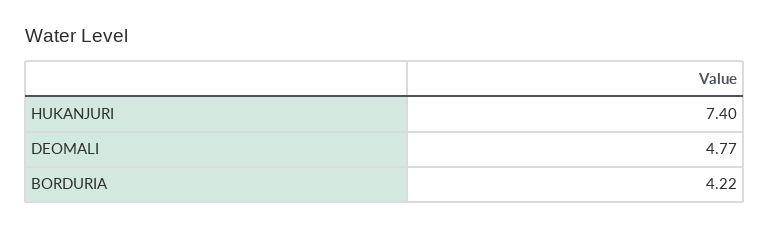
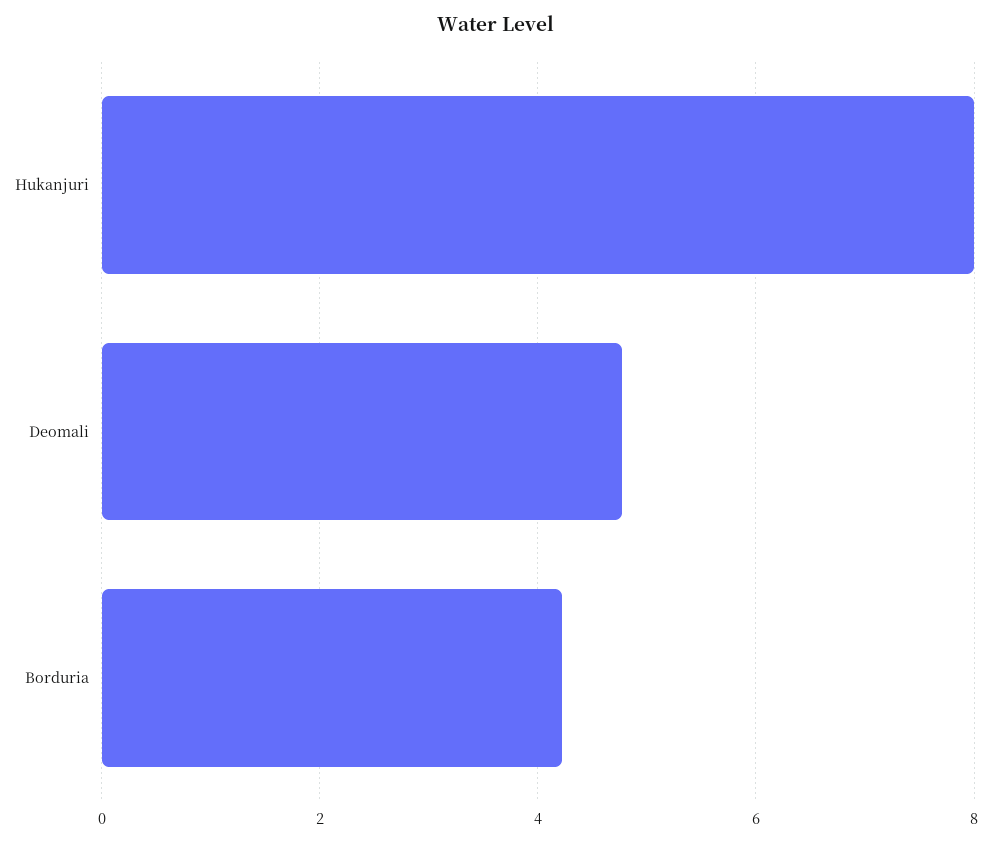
HUKANJURI: 7.4 -> 8

